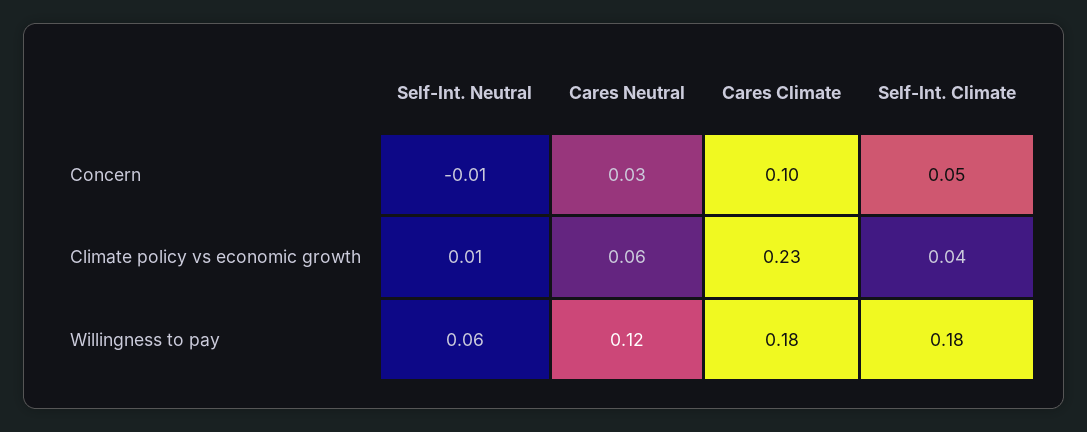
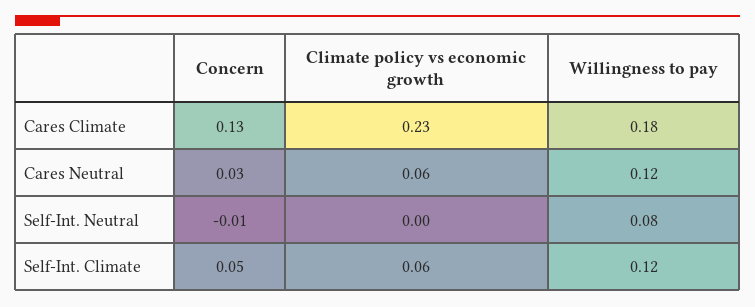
Cares Climate, Concern: 0.1 -> 0.13
Self-Int. Neutral, Climate policy vs economic growth: 0.01 -> 0
Self-Int. Climate, Climate policy vs economic growth: 0.04 -> 0.06
Self-Int. Neutral, Willingness to pay: 0.06 -> 0.08
Self-Int. Climate, Willingness to pay: 0.18 -> 0.12

